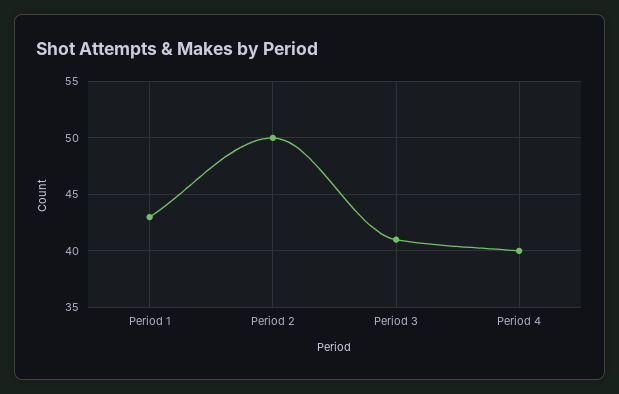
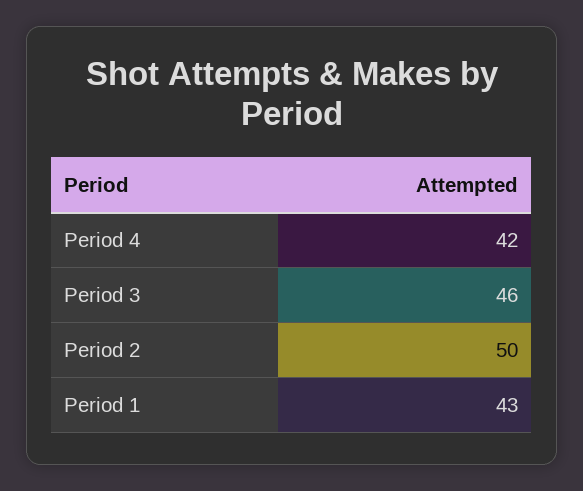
Period 3: 41 -> 46
Period 4: 40 -> 42

